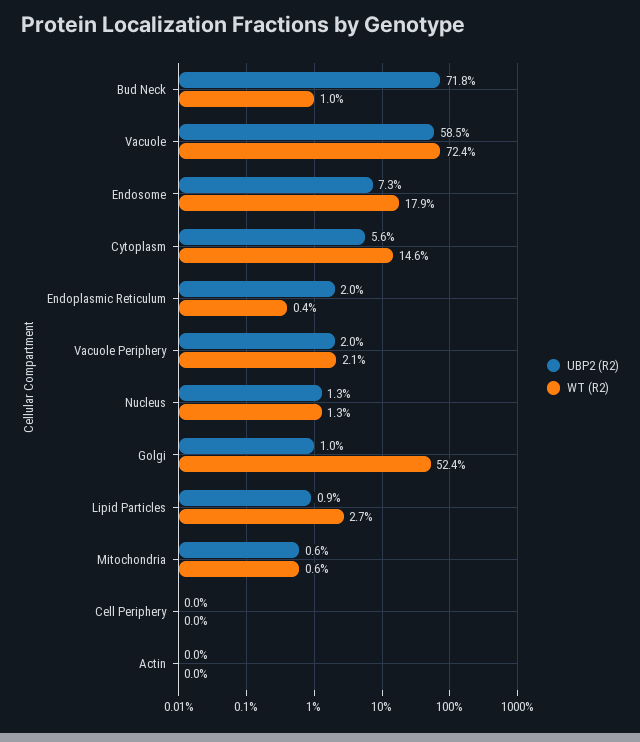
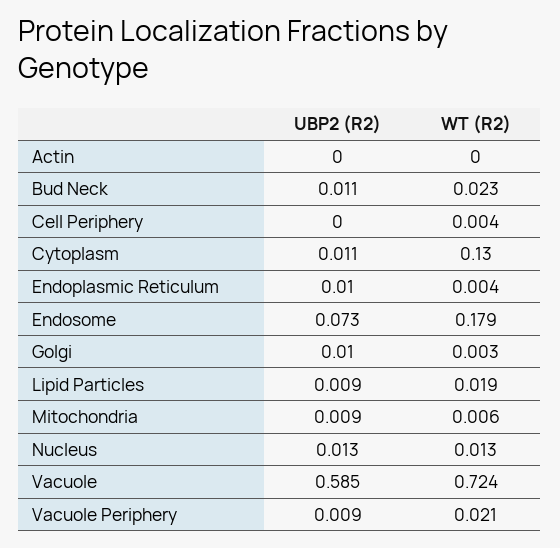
UBP2 (R2), Bud Neck: 0.718 -> 0.011
WT (R2), Bud Neck: 0.01 -> 0.023
UBP2 (R2), Cytoplasm: 0.056 -> 0.011
WT (R2), Cytoplasm: 0.146 -> 0.13
UBP2 (R2), Endoplasmic Reticulum: 0.02 -> 0.01
UBP2 (R2), Vacuole Periphery: 0.02 -> 0.009
WT (R2), Golgi: 0.524 -> 0.003
WT (R2), Lipid Particles: 0.027 -> 0.019
UBP2 (R2), Mitochondria: 0.006 -> 0.009
WT (R2), Cell Periphery: 0 -> 0.004

